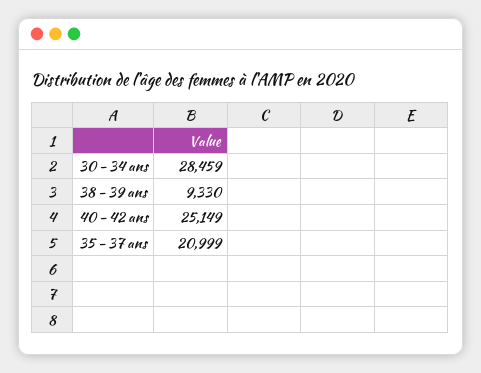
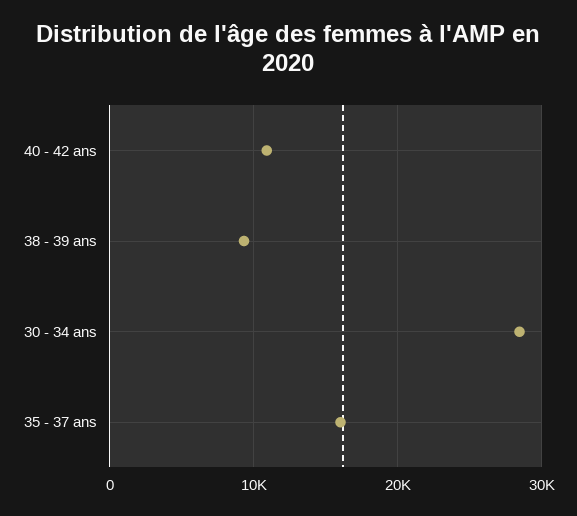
40 - 42 ans: 25149 -> 11000
35 - 37 ans: 20999 -> 16000

